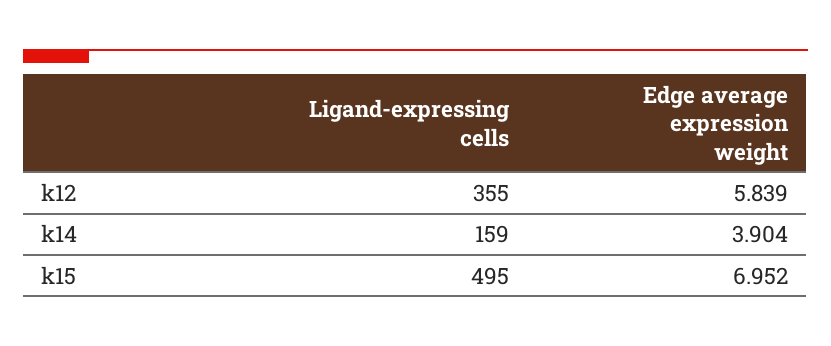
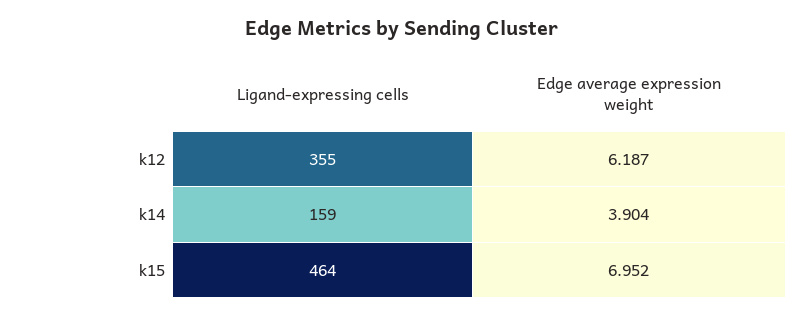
Edge average expression weight, k12: 5.839 -> 6.187
Ligand-expressing cells, k15: 495 -> 464

